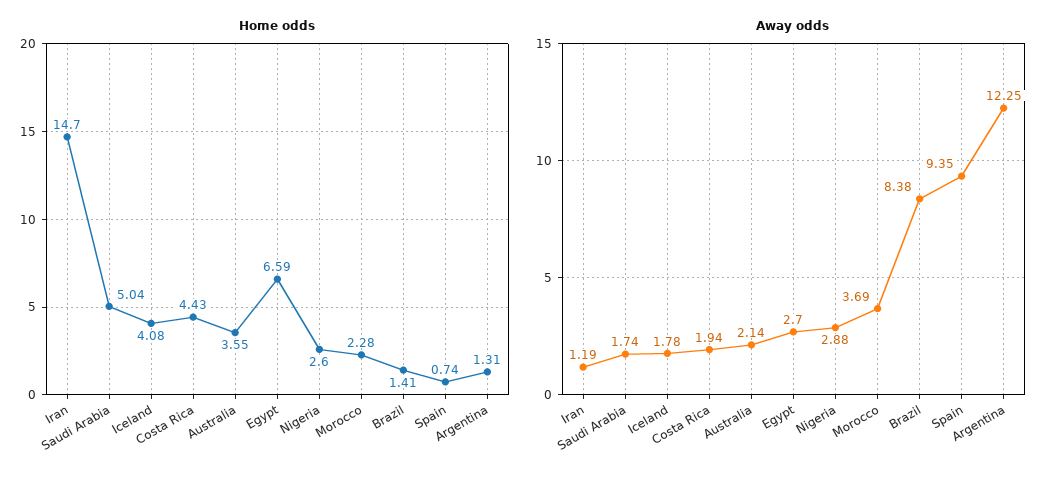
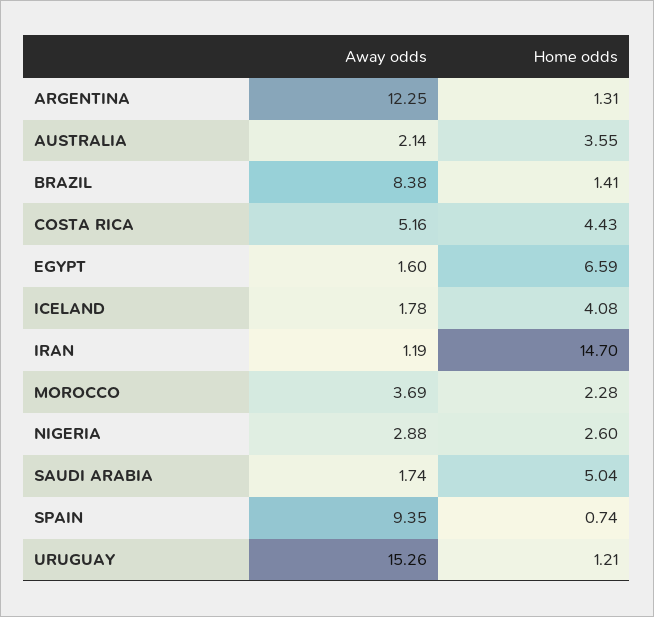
Away odds, Costa Rica: 1.94 -> 5.16
Away odds, Egypt: 2.7 -> 1.6
Away odds, URUGUAY: none -> 15.26
Home odds, URUGUAY: none -> 1.21

